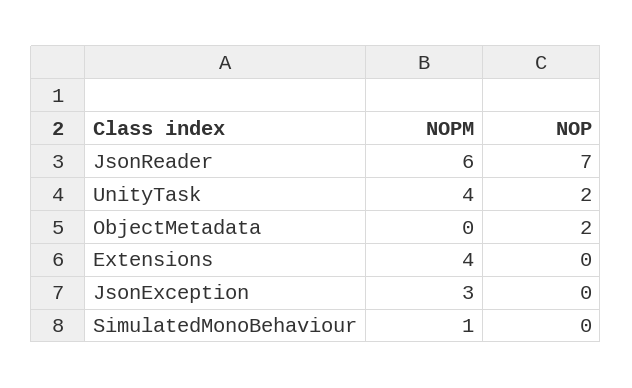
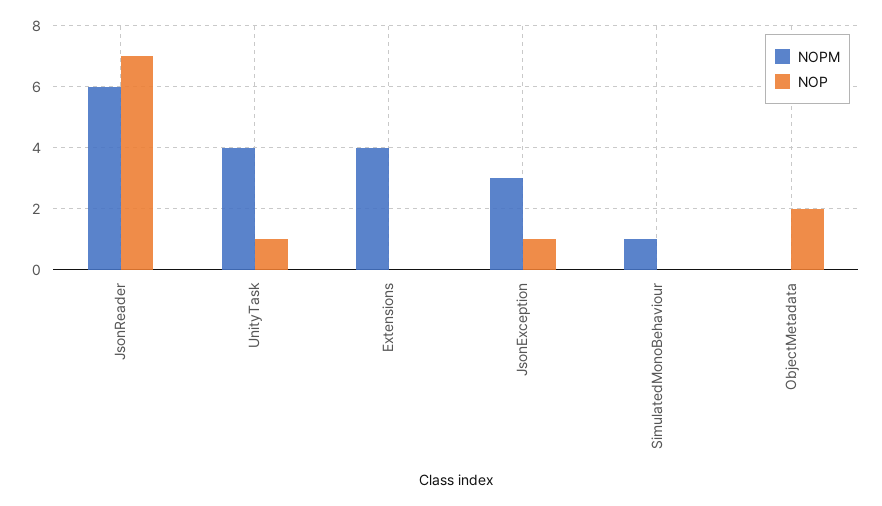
NOP, UnityTask: 2 -> 1
NOP, JsonException: 0 -> 1

